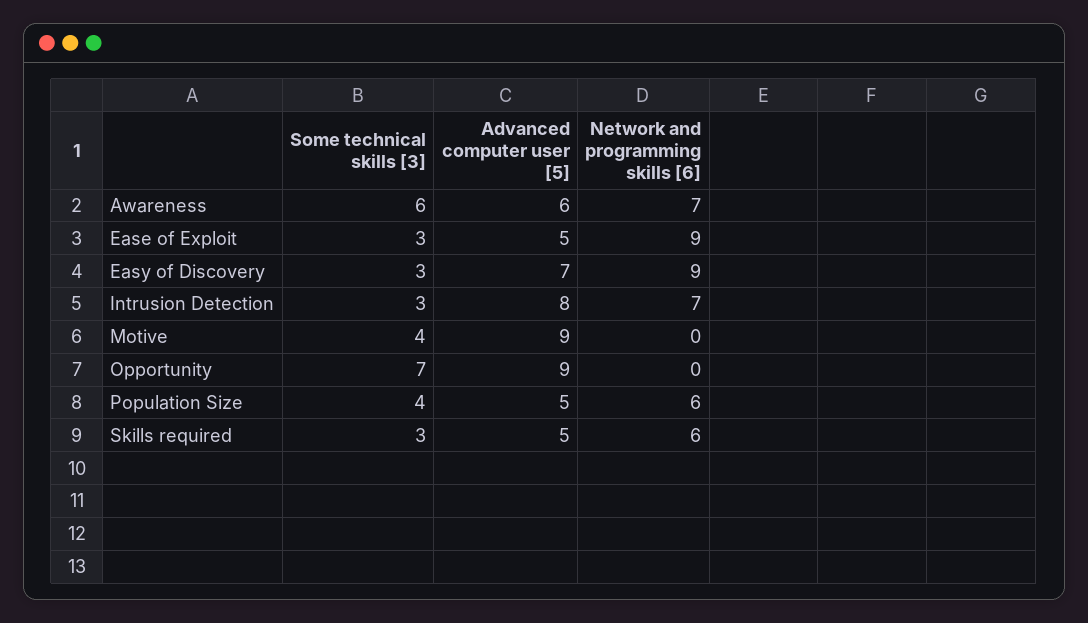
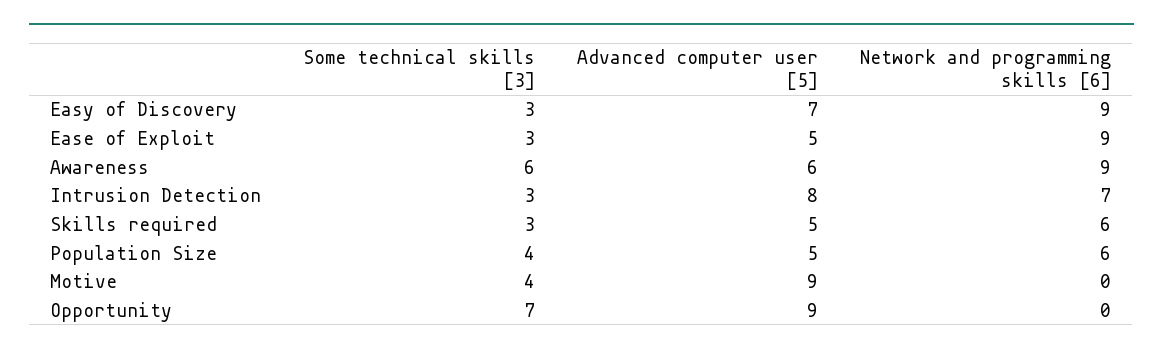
Network and programming skills [6], Awareness: 7 -> 9

